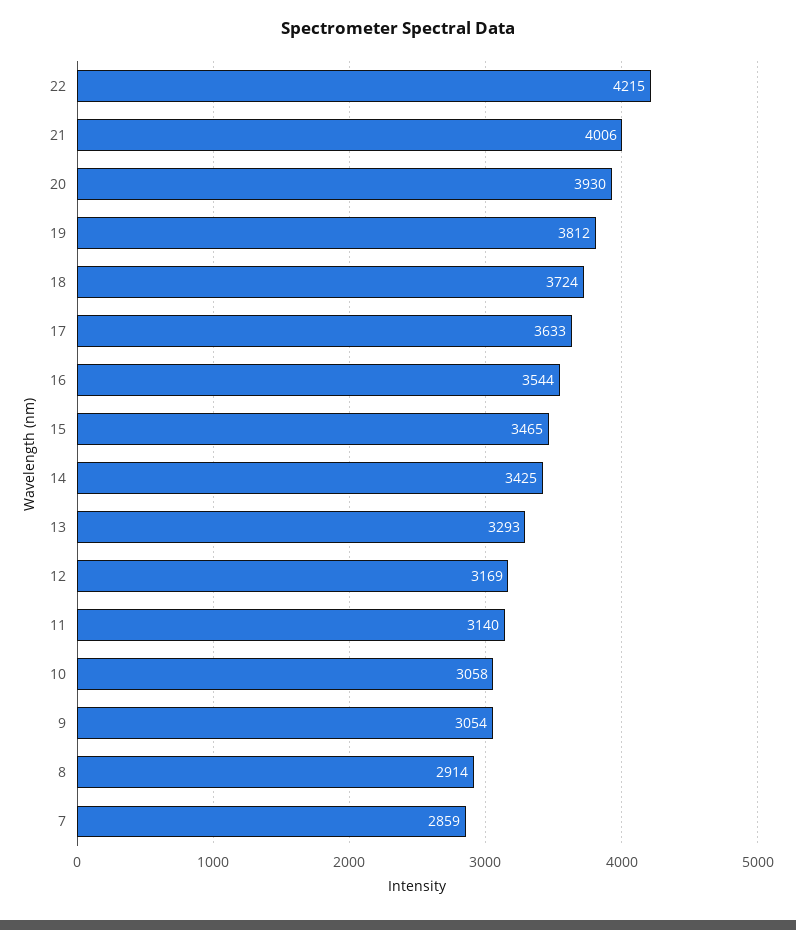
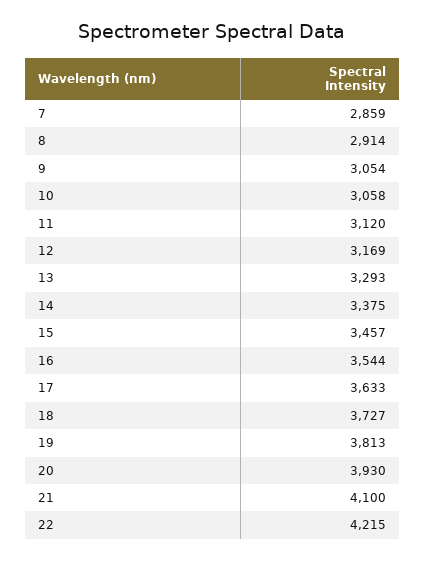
21: 4006 -> 4100
19: 3812 -> 3813
18: 3724 -> 3727
15: 3465 -> 3457
14: 3425 -> 3375
11: 3140 -> 3120

